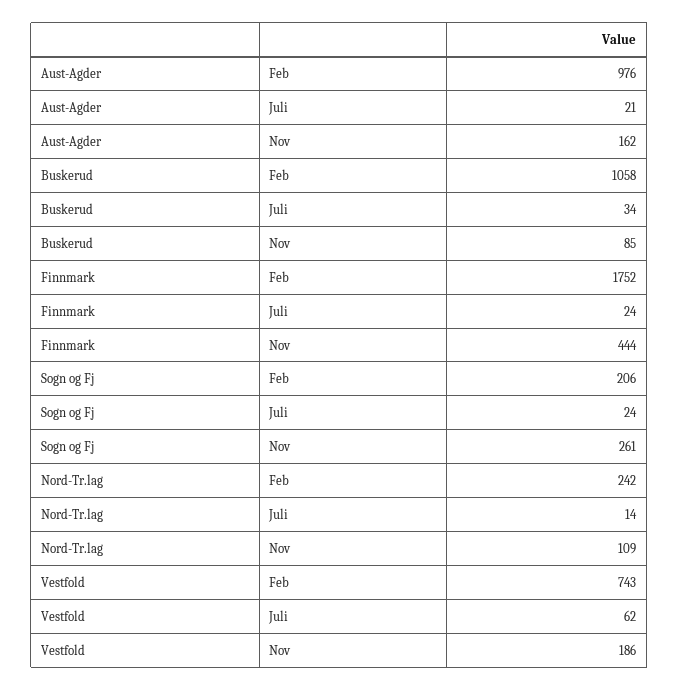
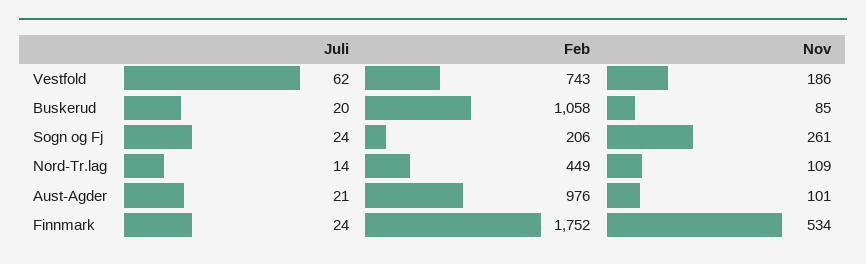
Aust-Agder, Nov: 162 -> 101
Buskerud, Juli: 34 -> 20
Finnmark, Nov: 444 -> 534
Nord-Tr.lag, Feb: 242 -> 449

